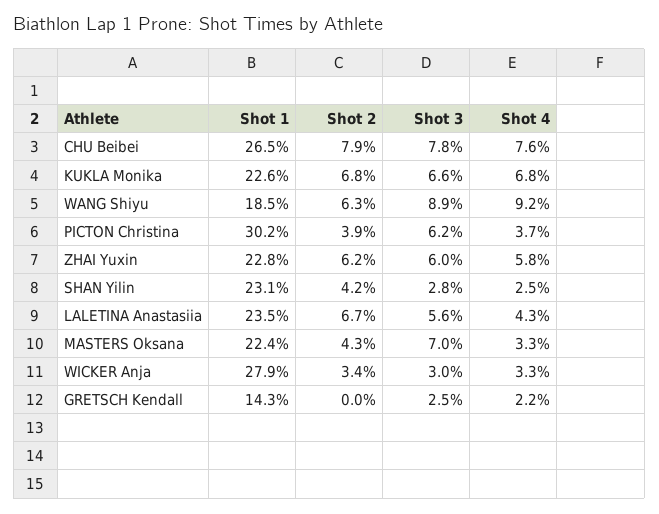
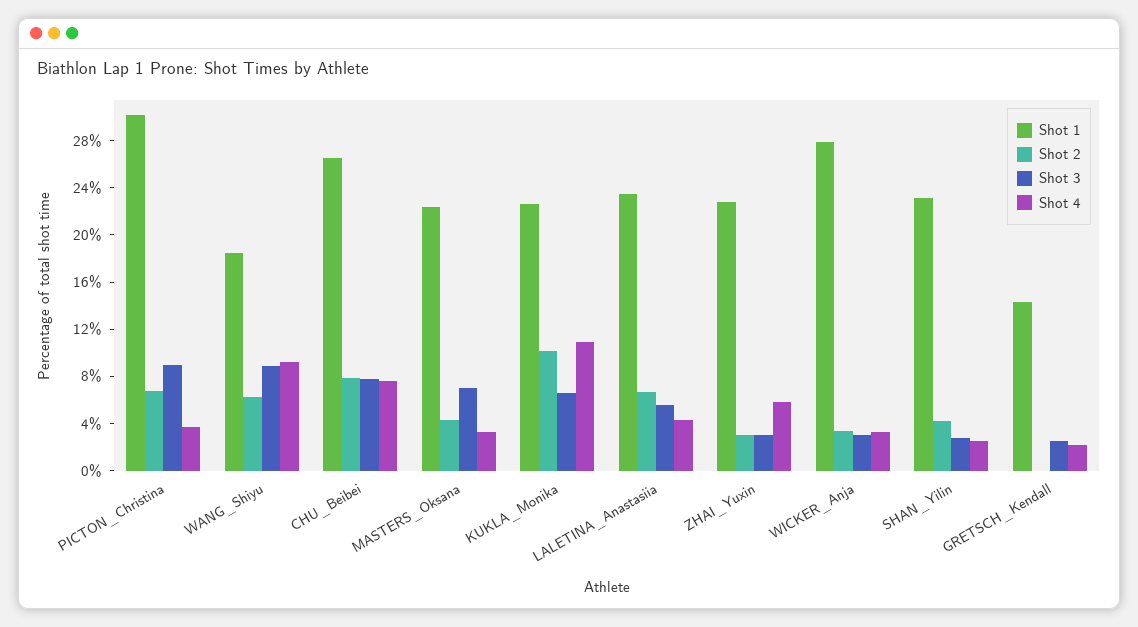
Shot 2, KUKLA Monika: 6.8 -> 10
Shot 4, KUKLA Monika: 6.8 -> 11
Shot 2, PICTON Christina: 3.9 -> 7
Shot 3, PICTON Christina: 6.2 -> 9
Shot 2, ZHAI Yuxin: 6.2 -> 3
Shot 3, ZHAI Yuxin: 6 -> 3

